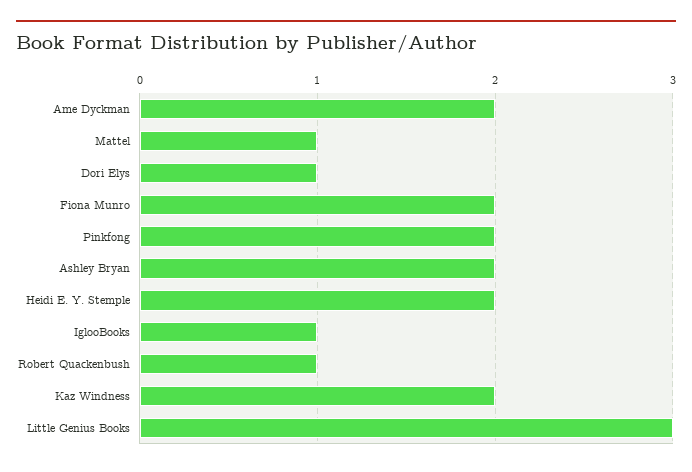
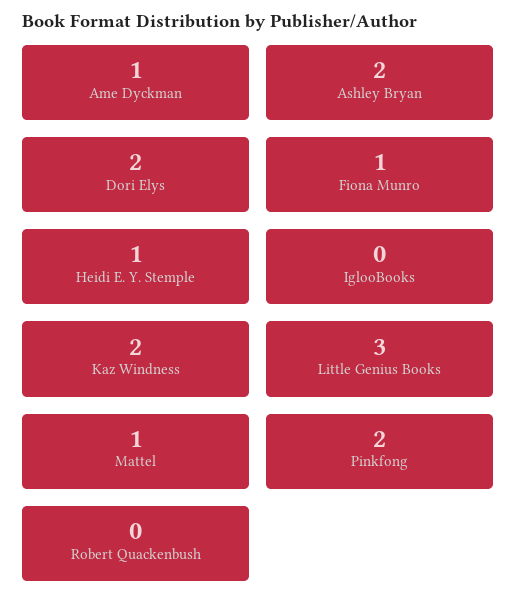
Ame Dyckman: 2 -> 1
Dori Elys: 1 -> 2
Fiona Munro: 2 -> 1
Heidi E. Y. Stemple: 2 -> 1
IglooBooks: 1 -> 0
Robert Quackenbush: 1 -> 0

